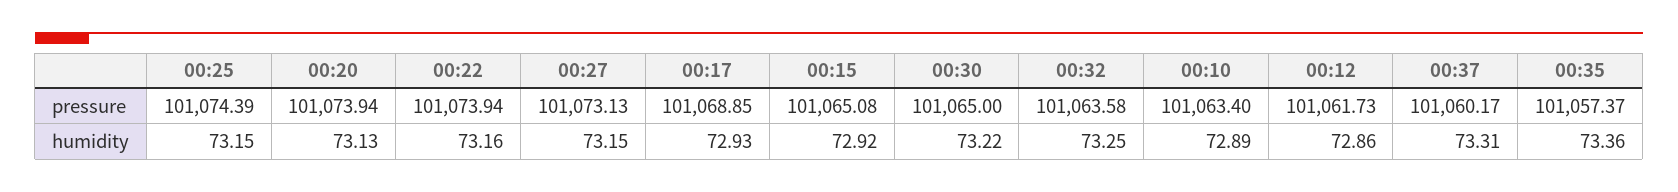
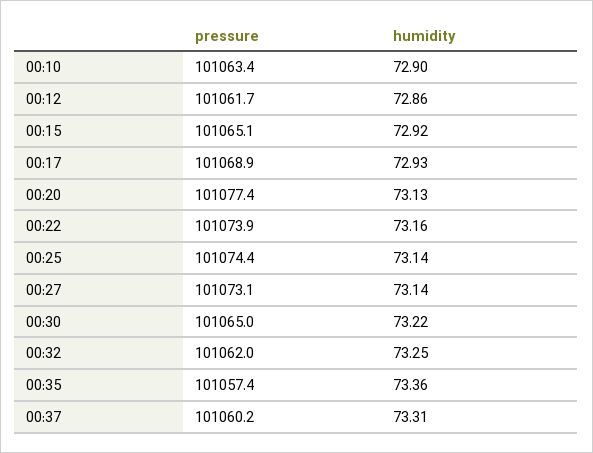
00:20, pressure: 101073.94 -> 101077.4
00:32, pressure: 101063.58 -> 101062
00:25, humidity: 73.15 -> 73.14
00:27, humidity: 73.15 -> 73.14
00:10, humidity: 72.89 -> 72.9

